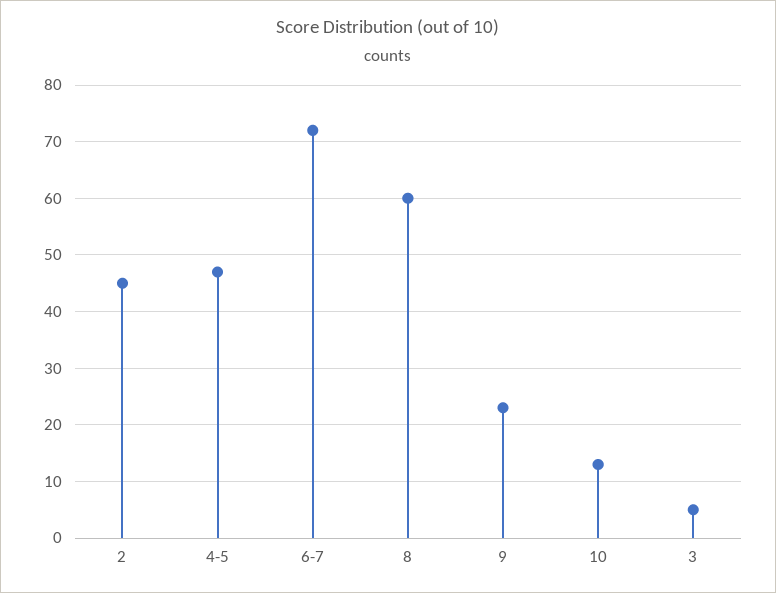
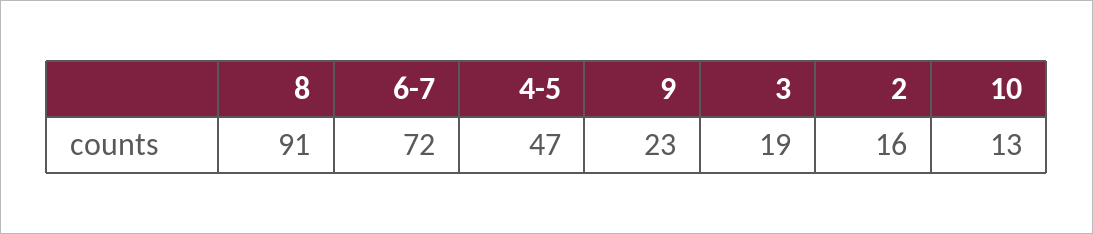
2: 45 -> 16
8: 60 -> 91
3: 5 -> 19

